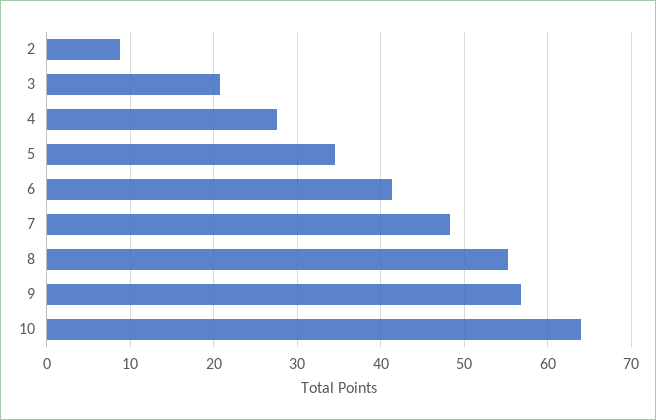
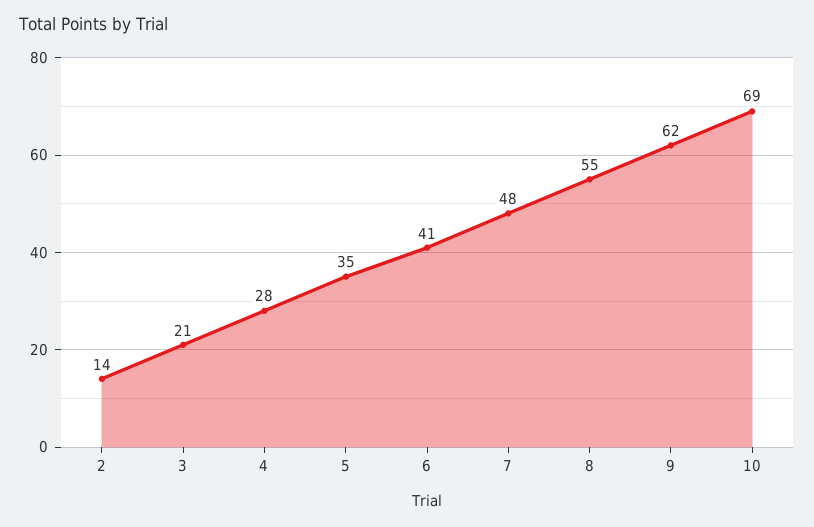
2: 9 -> 14
9: 57 -> 62
10: 64 -> 69

